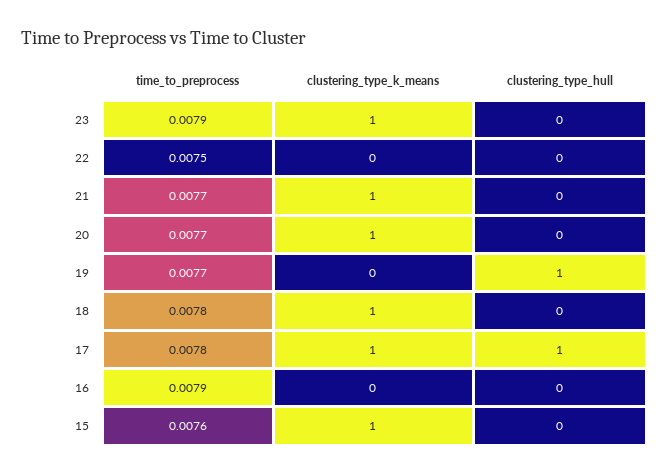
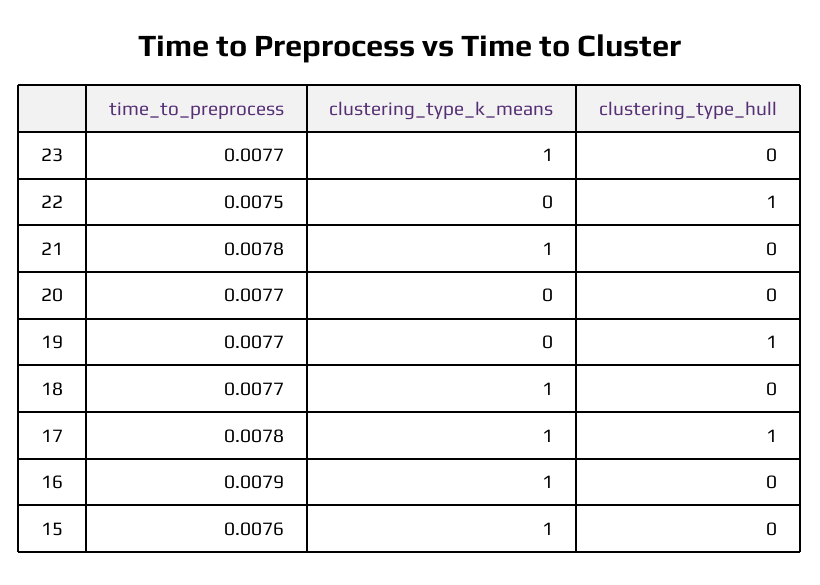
time_to_preprocess, 23: 0.0079 -> 0.0077
clustering_type_hull, 22: 0 -> 1
time_to_preprocess, 21: 0.0077 -> 0.0078
clustering_type_k_means, 20: 1 -> 0
time_to_preprocess, 18: 0.0078 -> 0.0077
clustering_type_k_means, 16: 0 -> 1

